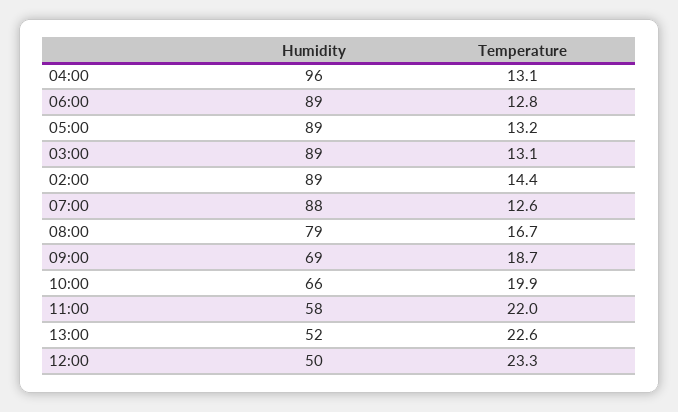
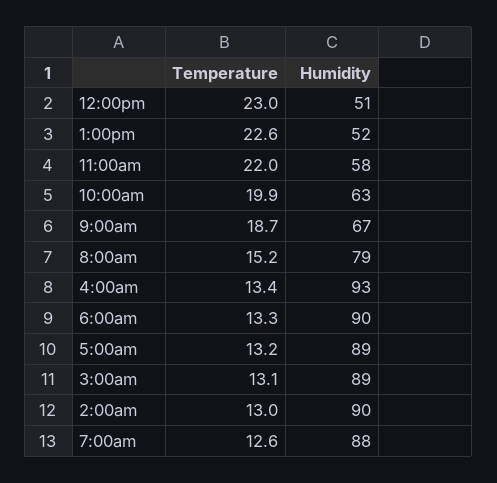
Humidity, 04:00: 96 -> 93
Temperature, 04:00: 13.1 -> 13.4
Humidity, 06:00: 89 -> 90
Temperature, 06:00: 12.8 -> 13.3
Humidity, 02:00: 89 -> 90
Temperature, 02:00: 14.4 -> 13
Temperature, 08:00: 16.7 -> 15.2
Humidity, 09:00: 69 -> 67
Humidity, 10:00: 66 -> 63
Humidity, 12:00: 50 -> 51
Temperature, 12:00: 23.3 -> 23

